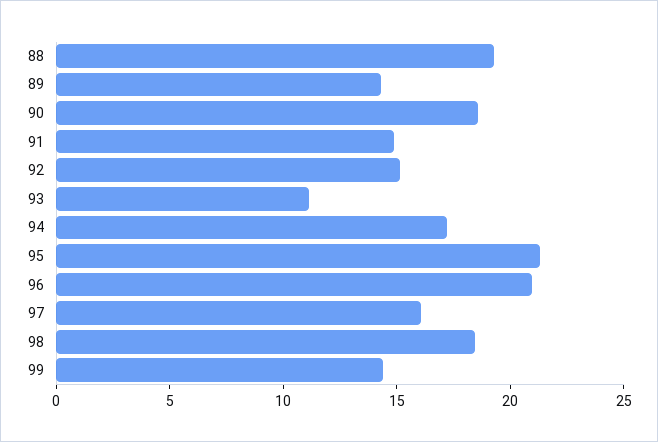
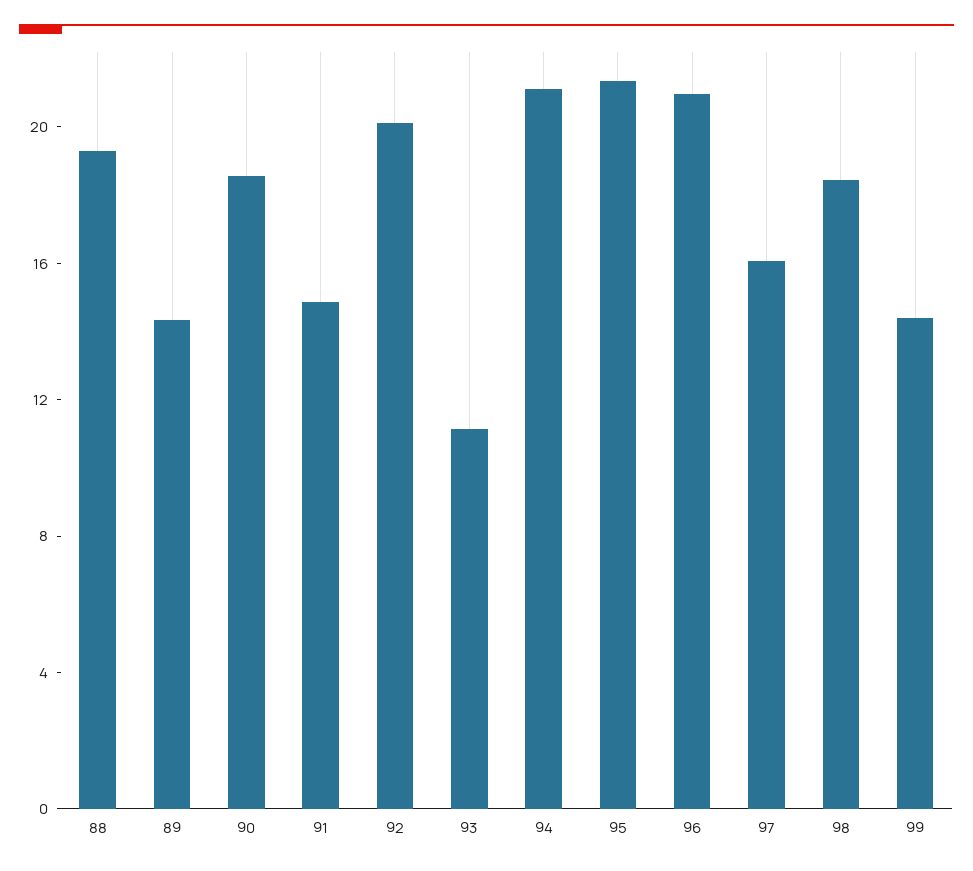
92: 15 -> 20
94: 17 -> 21

